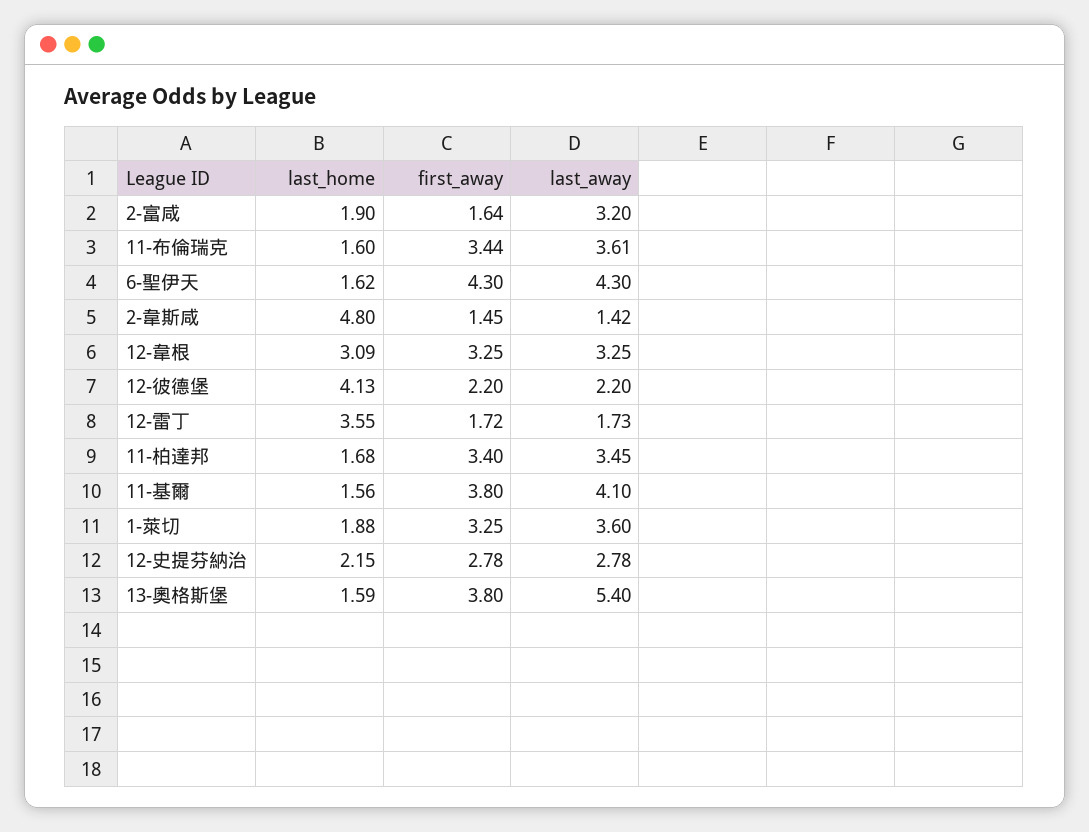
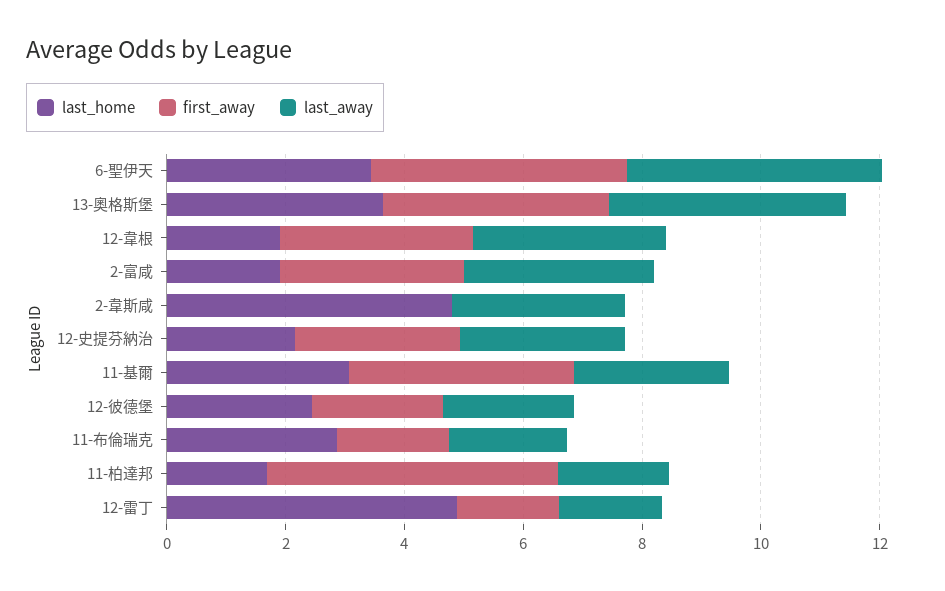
first_away, 2-富咸: 1.64 -> 3
last_home, 11-布倫瑞克: 1.6 -> 3
first_away, 11-布倫瑞克: 3.44 -> 2
last_away, 11-布倫瑞克: 3.61 -> 2
last_home, 6-聖伊天: 1.62 -> 3.5
first_away, 2-韋斯咸: 1.45 -> 0
last_away, 2-韋斯咸: 1.42 -> 3
last_home, 12-韋根: 3.09 -> 2
last_home, 12-彼德堡: 4.13 -> 2.5
last_home, 12-雷丁: 3.55 -> 5
first_away, 11-柏達邦: 3.4 -> 5
last_away, 11-柏達邦: 3.45 -> 2
last_home, 11-基爾: 1.56 -> 3
last_away, 11-基爾: 4.1 -> 2.5
last_home, 1-萊切: 1.88 -> none
first_away, 1-萊切: 3.25 -> none
last_away, 1-萊切: 3.6 -> none
last_home, 13-奧格斯堡: 1.59 -> 3.5
last_away, 13-奧格斯堡: 5.4 -> 4

